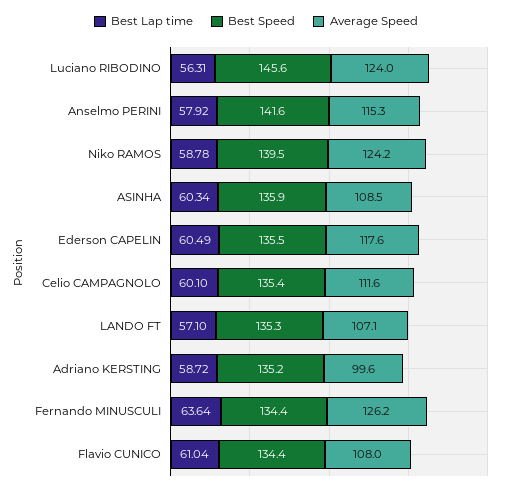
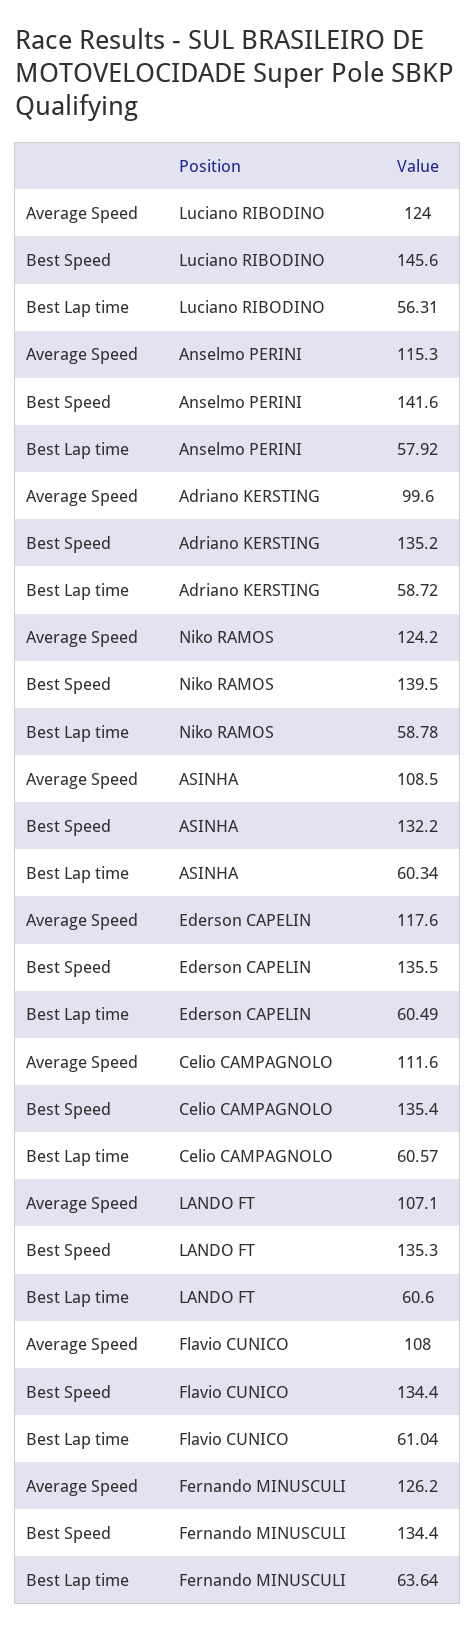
Best Speed, ASINHA: 135.9 -> 132.2
Best Lap time, Celio CAMPAGNOLO: 60.1 -> 60.57
Best Lap time, LANDO FT: 57.1 -> 60.6

